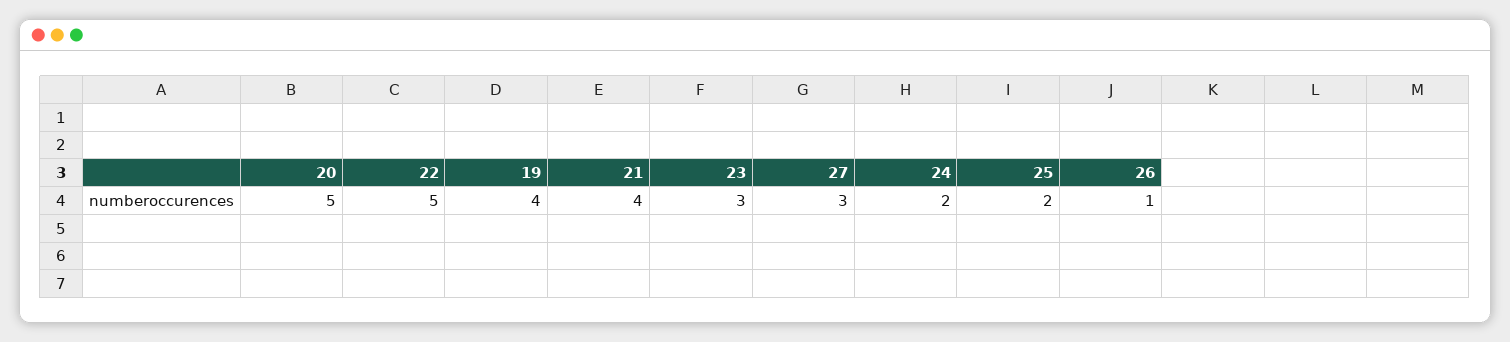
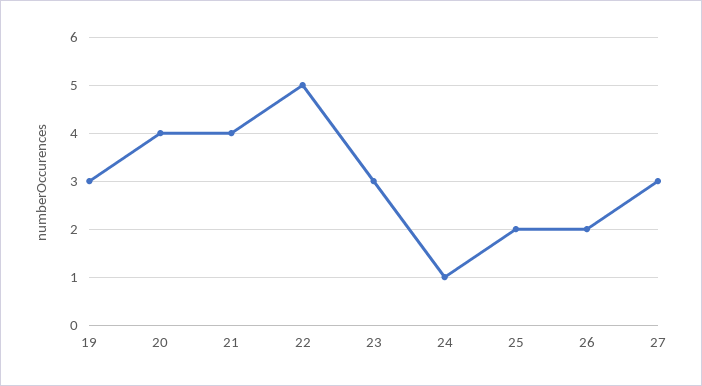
20: 5 -> 4
19: 4 -> 3
24: 2 -> 1
26: 1 -> 2

